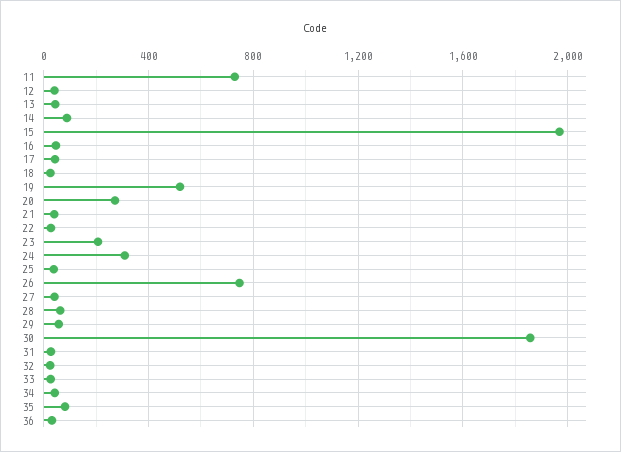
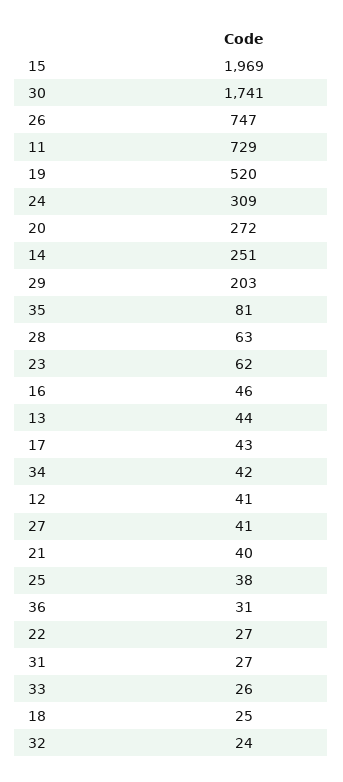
14: 100 -> 251
23: 200 -> 62
29: 50 -> 203
30: 1850 -> 1741

